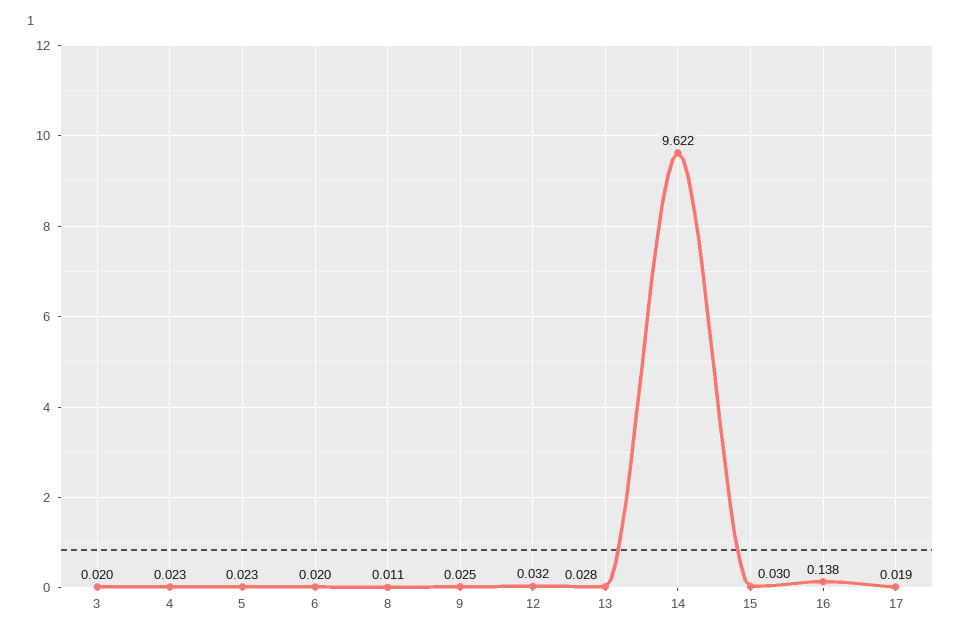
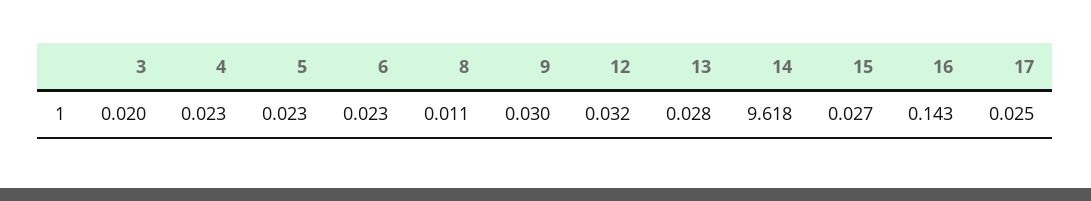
6: 0.02 -> 0.023
9: 0.025 -> 0.03
14: 9.622 -> 9.618
15: 0.03 -> 0.027
16: 0.138 -> 0.143
17: 0.019 -> 0.025

